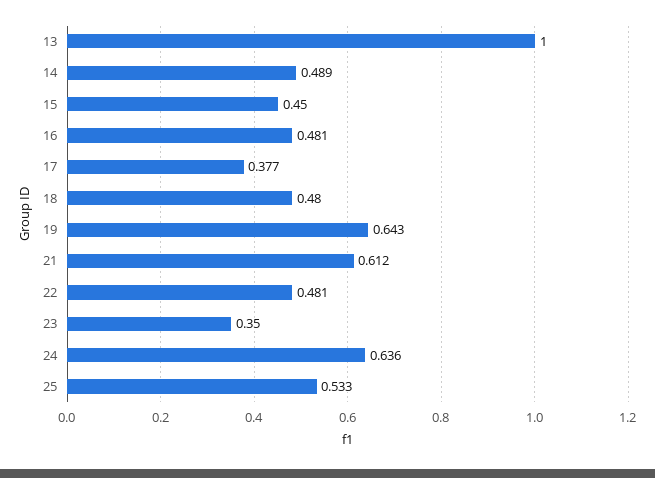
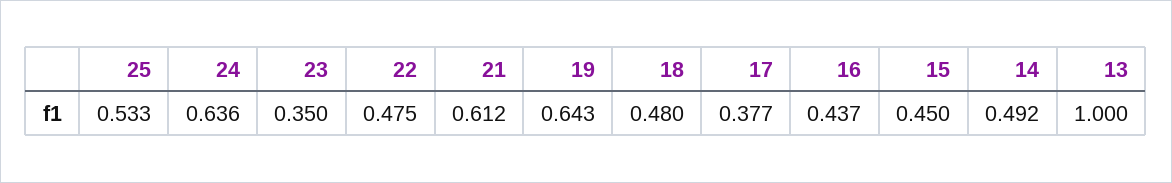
14: 0.489 -> 0.492
16: 0.481 -> 0.437
22: 0.481 -> 0.475

